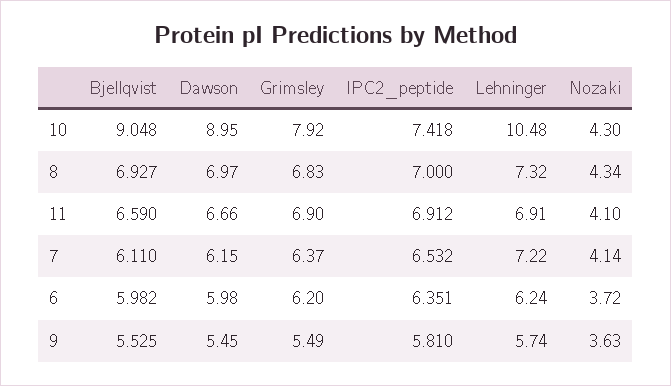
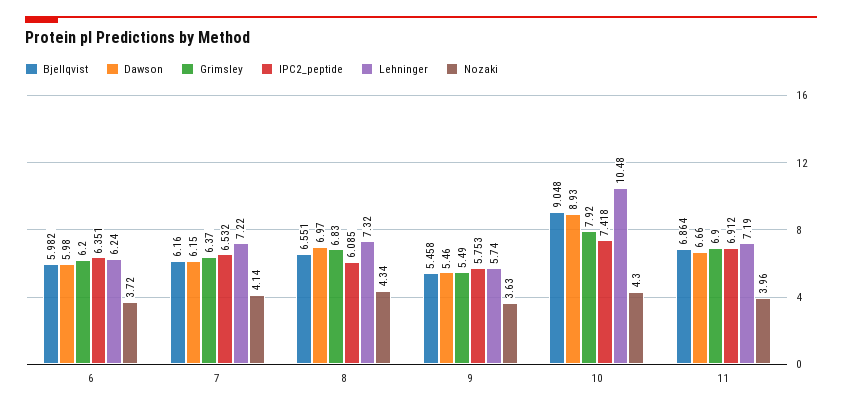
Dawson, 10: 8.95 -> 8.93
Bjellqvist, 8: 6.927 -> 6.551
IPC2_peptide, 8: 7 -> 6.085
Bjellqvist, 11: 6.59 -> 6.864
Lehninger, 11: 6.91 -> 7.19
Nozaki, 11: 4.1 -> 3.96
Bjellqvist, 7: 6.11 -> 6.16
Bjellqvist, 9: 5.525 -> 5.458
Dawson, 9: 5.45 -> 5.46
IPC2_peptide, 9: 5.81 -> 5.753

